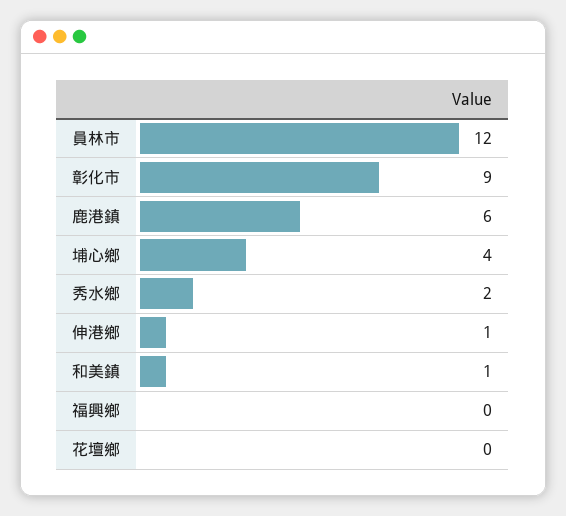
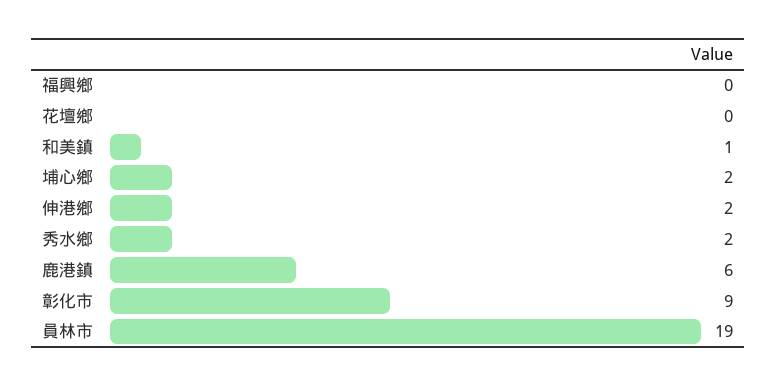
員林市: 12 -> 19
埔心鄉: 4 -> 2
伸港鄉: 1 -> 2

